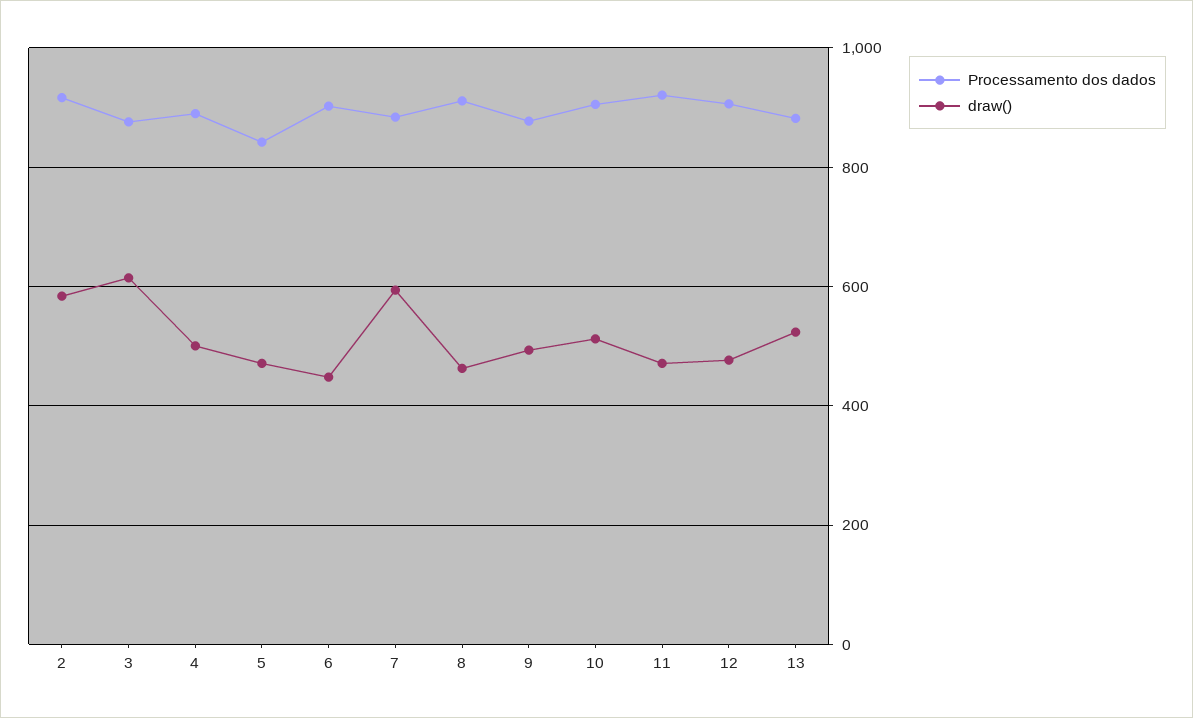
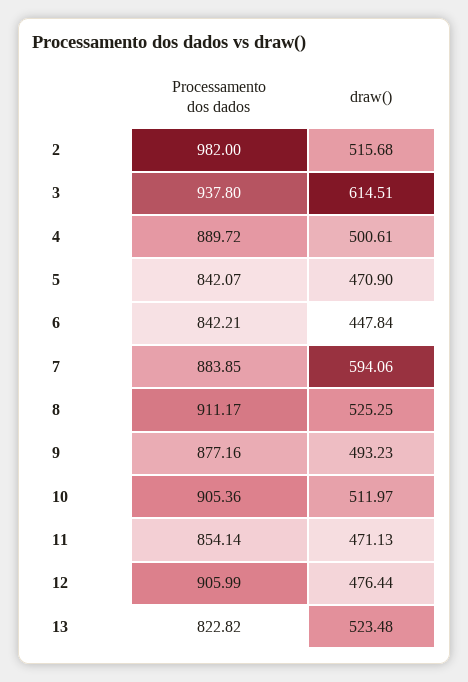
Processamento dos dados, 2: 920 -> 982
draw(), 2: 580 -> 515.68
Processamento dos dados, 3: 880 -> 937.8
Processamento dos dados, 6: 900 -> 842.21
draw(), 8: 460 -> 525.25
Processamento dos dados, 11: 920 -> 854.14
Processamento dos dados, 13: 880 -> 822.82

